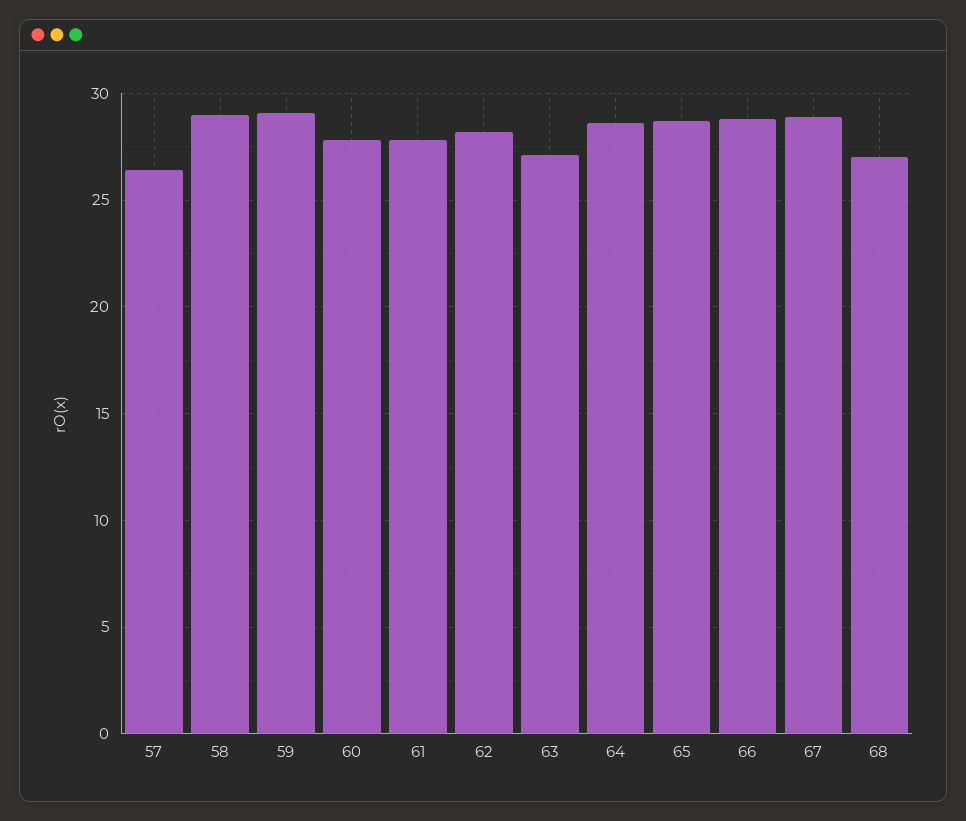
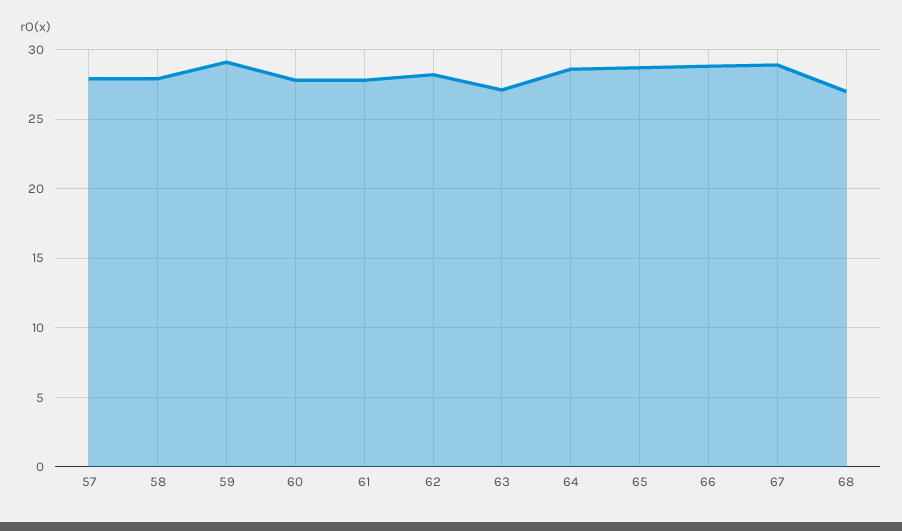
57: 26.5 -> 28
58: 29 -> 28

